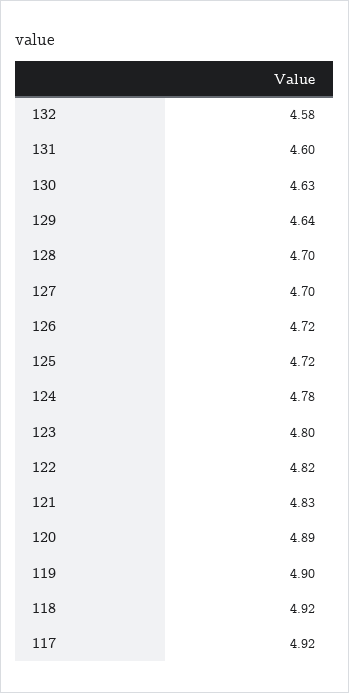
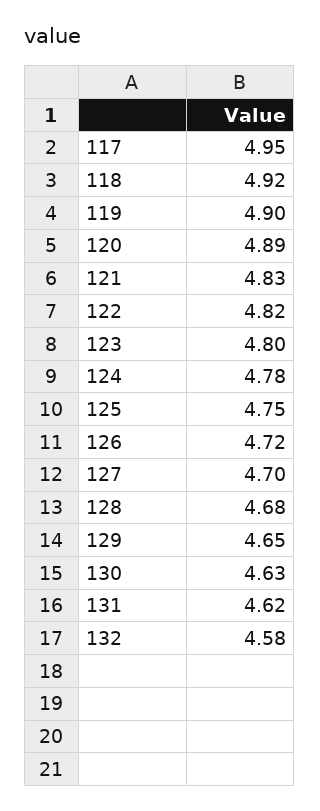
131: 4.6 -> 4.62
129: 4.64 -> 4.65
128: 4.7 -> 4.68
125: 4.72 -> 4.75
117: 4.92 -> 4.95

